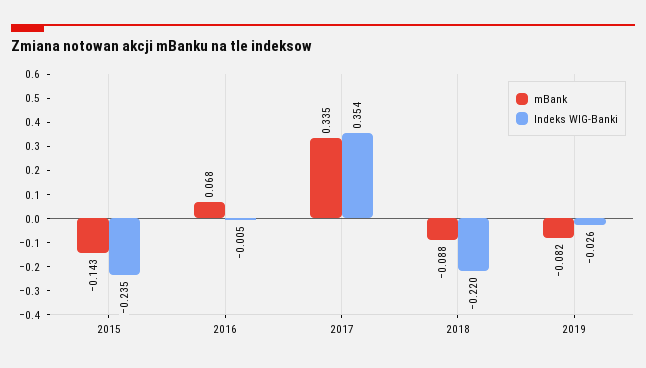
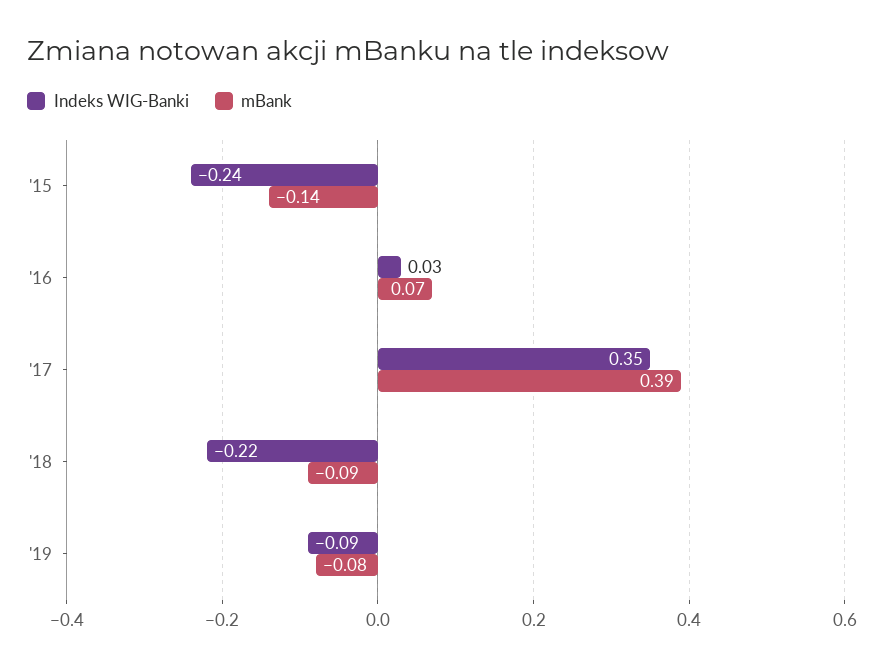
Indeks WIG-Banki, 2016: -0.005 -> 0.03
mBank, 2017: 0.335 -> 0.39
Indeks WIG-Banki, 2019: -0.026 -> -0.09

